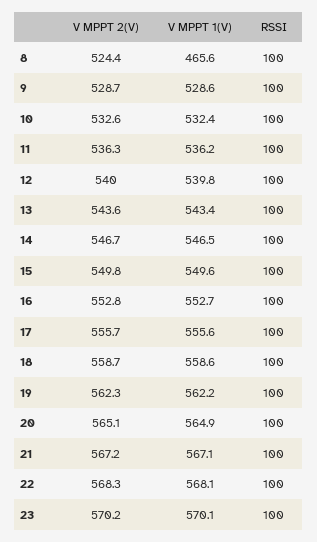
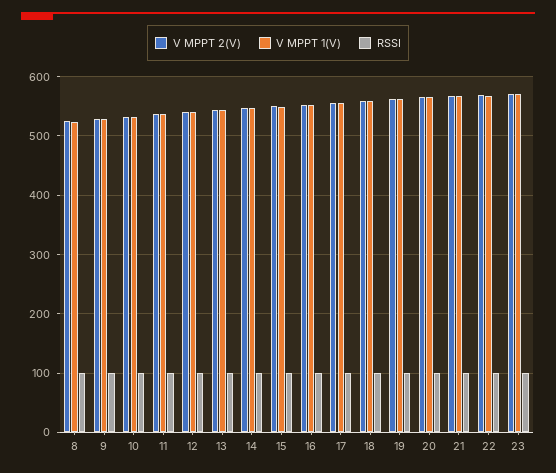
V MPPT 1(V), 8: 465.6 -> 520

